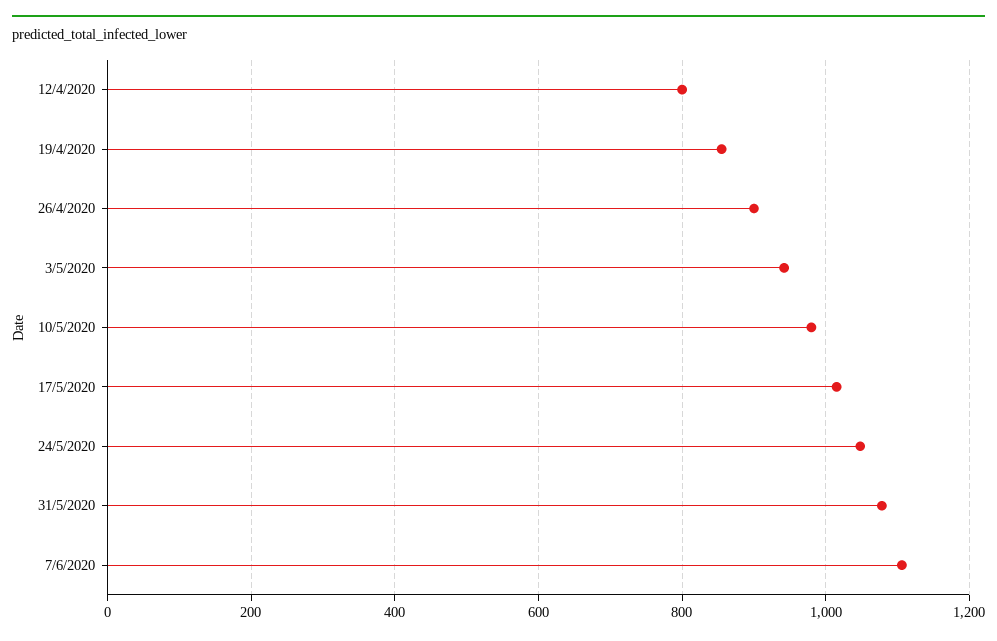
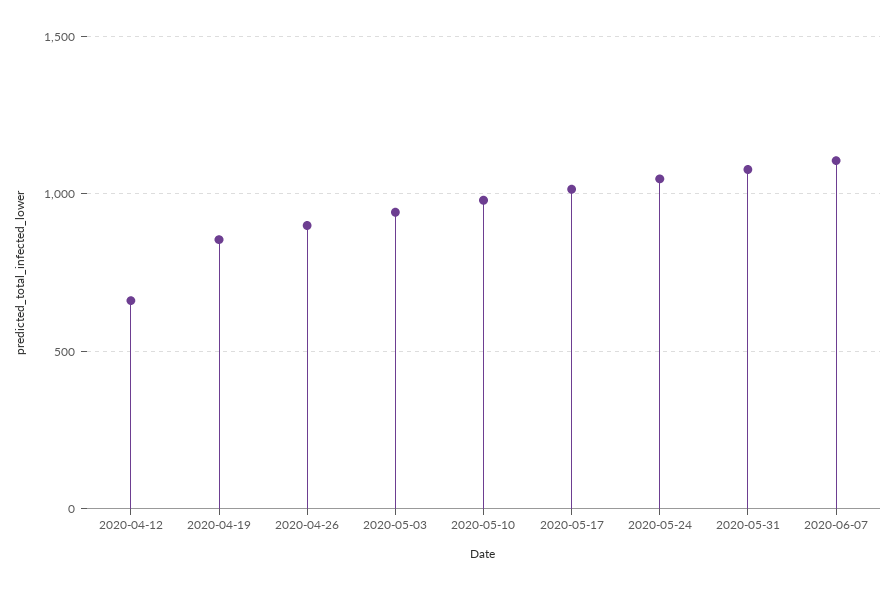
12/4/2020: 800 -> 650

